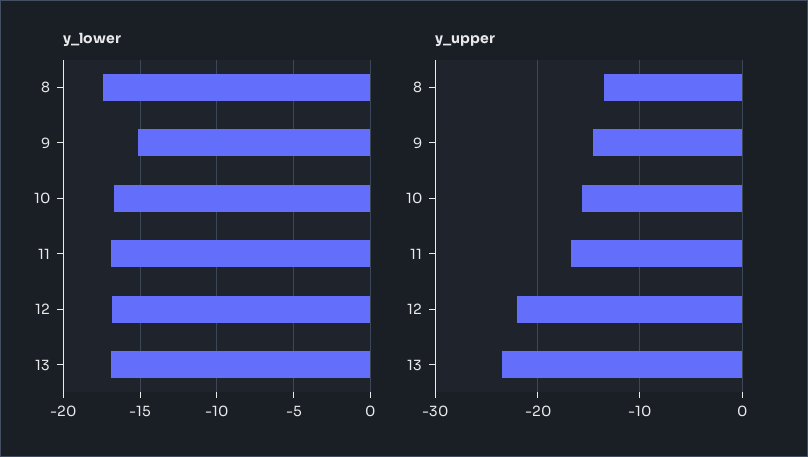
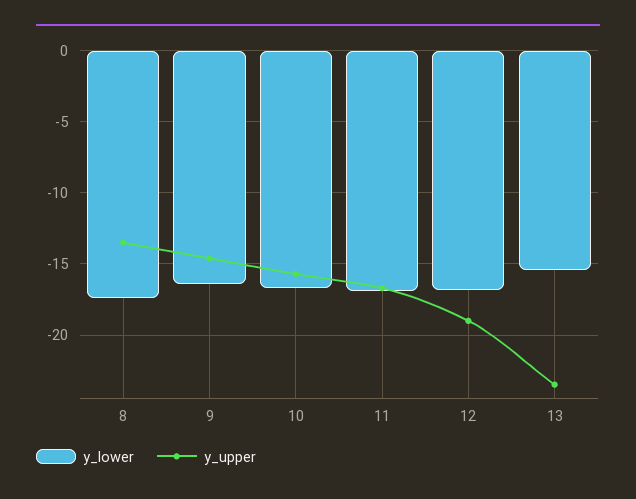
y_lower, 9: -15 -> -16.5
y_lower, 13: -17 -> -15.5
y_upper, 12: -22 -> -19

